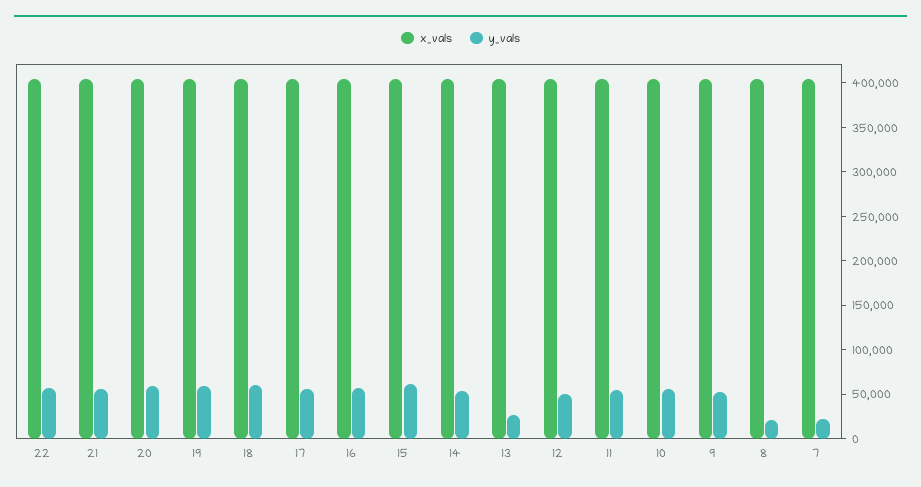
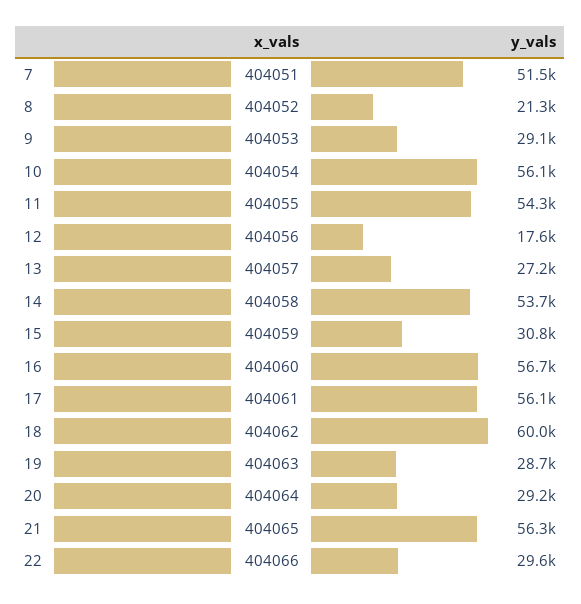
y_vals, 22: 60000 -> 29600
y_vals, 20: 60000 -> 29200
y_vals, 19: 60000 -> 28700
y_vals, 15: 60000 -> 30800
y_vals, 12: 50000 -> 17600
y_vals, 9: 50000 -> 29100
y_vals, 7: 20000 -> 51500

